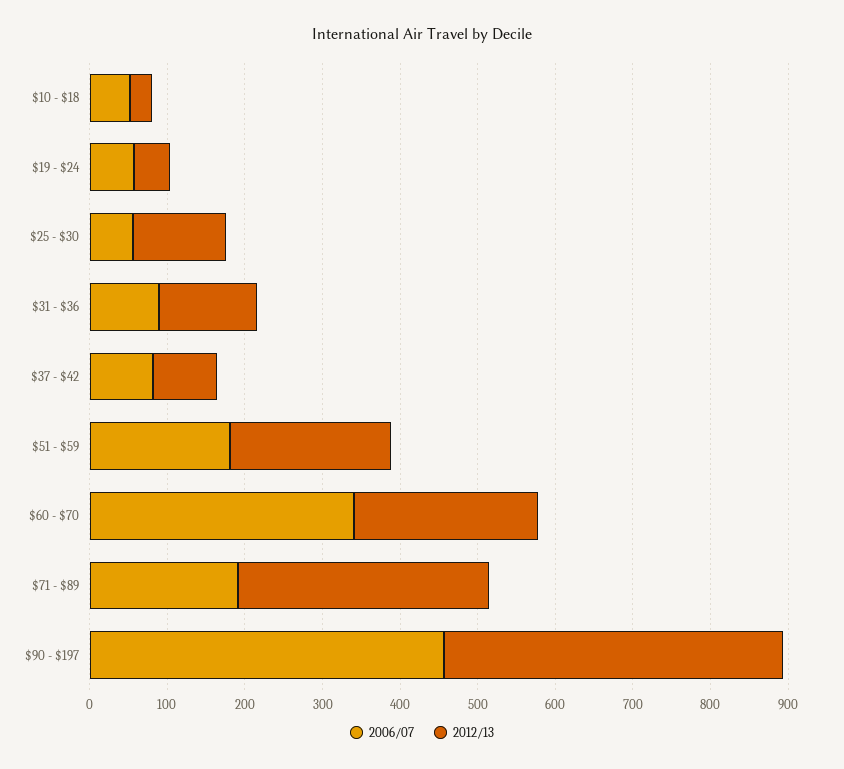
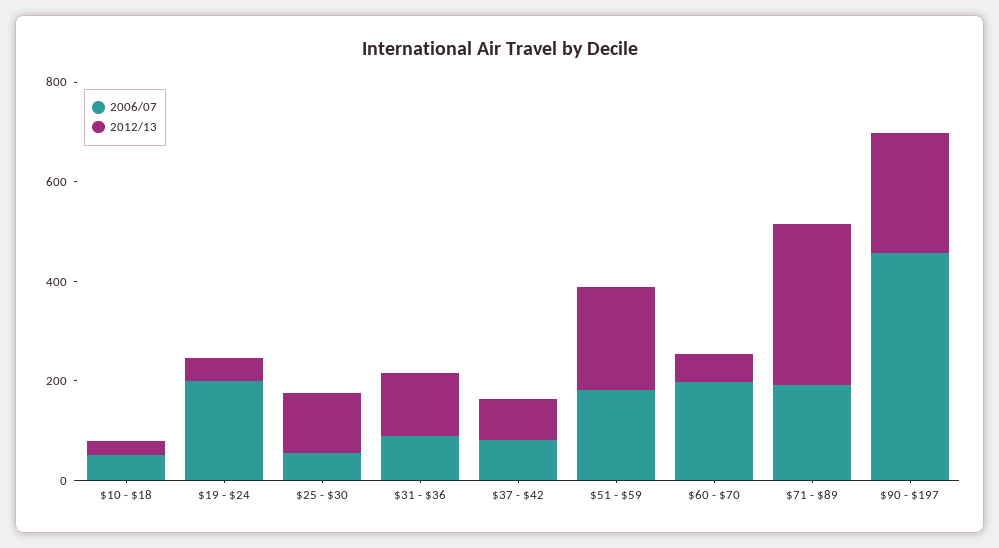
2006/07, $19 - $24: 60 -> 200
2006/07, $60 - $70: 340 -> 200
2012/13, $60 - $70: 240 -> 50
2012/13, $90 - $197: 440 -> 250

